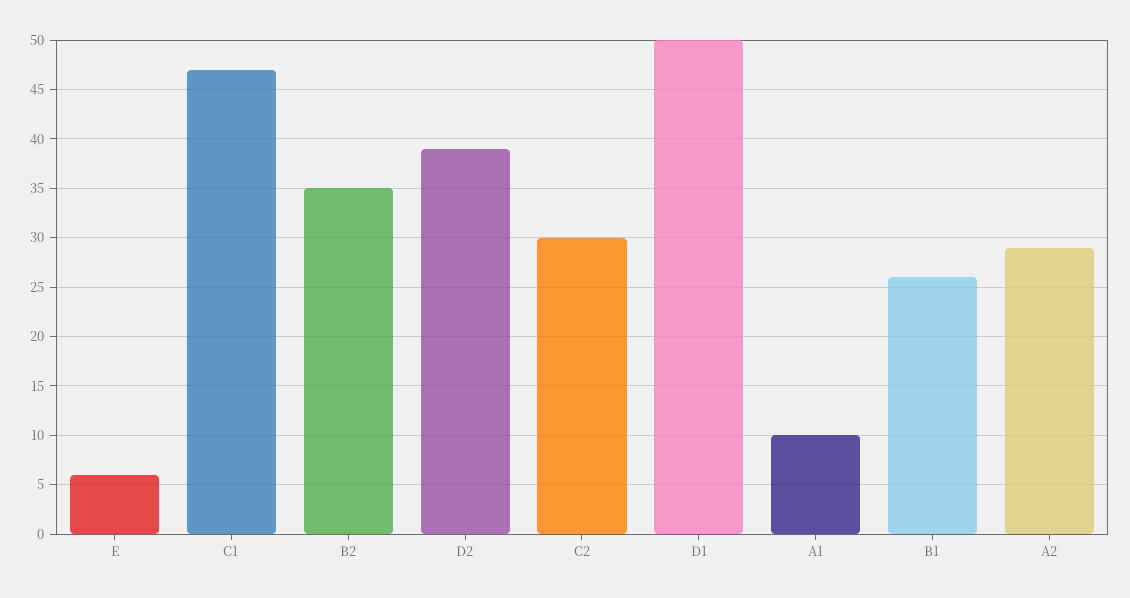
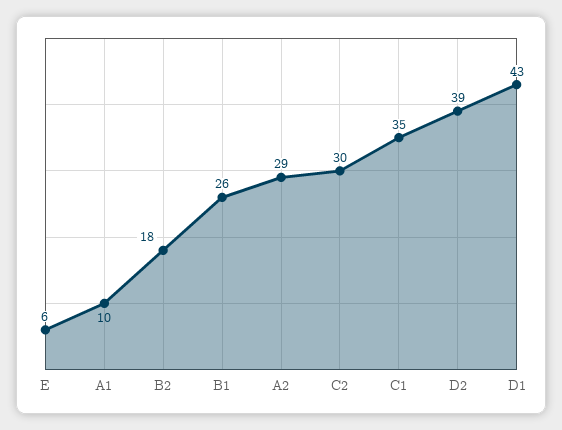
C1: 47 -> 35
B2: 35 -> 18
D1: 50 -> 43

